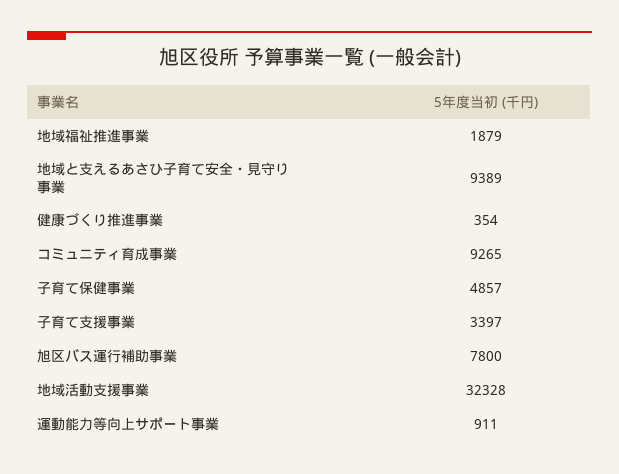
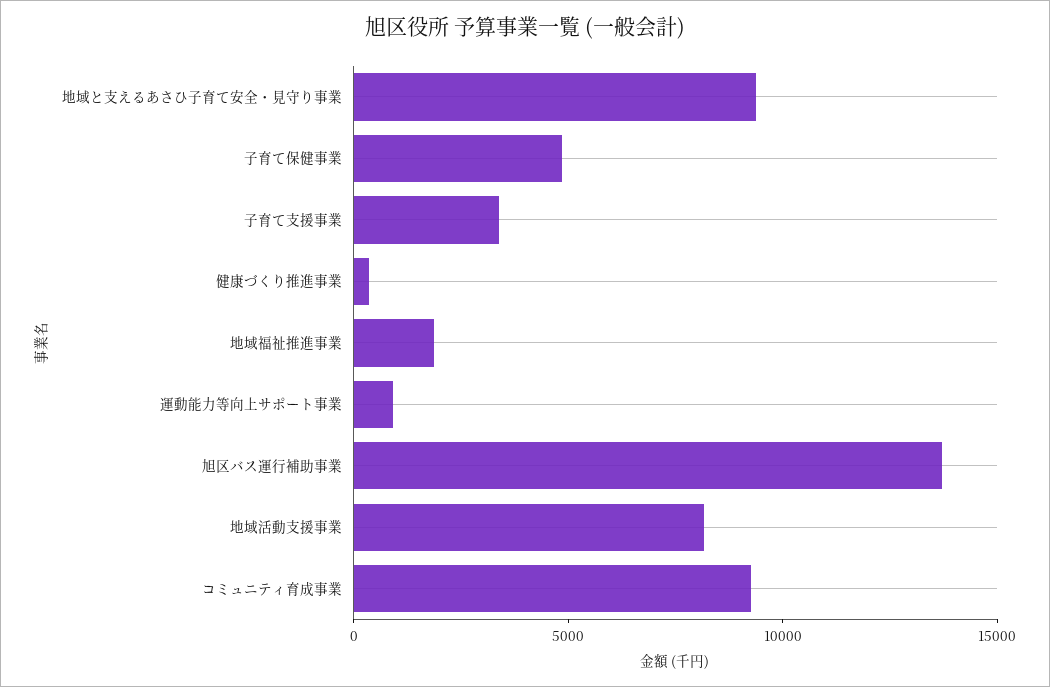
旭区バス運行補助事業: 7800 -> 14000
地域活動支援事業: 32328 -> 8000

